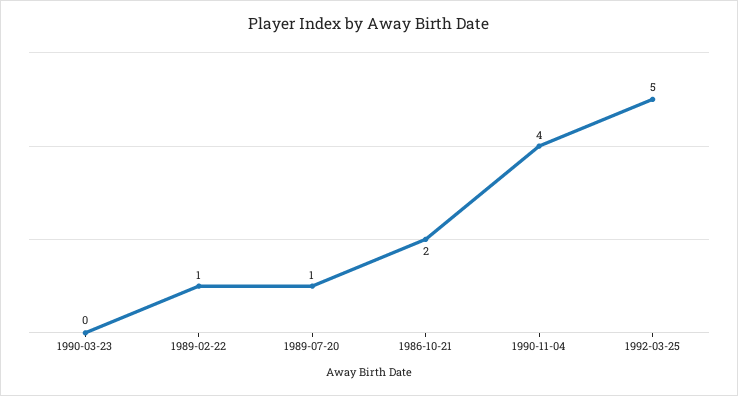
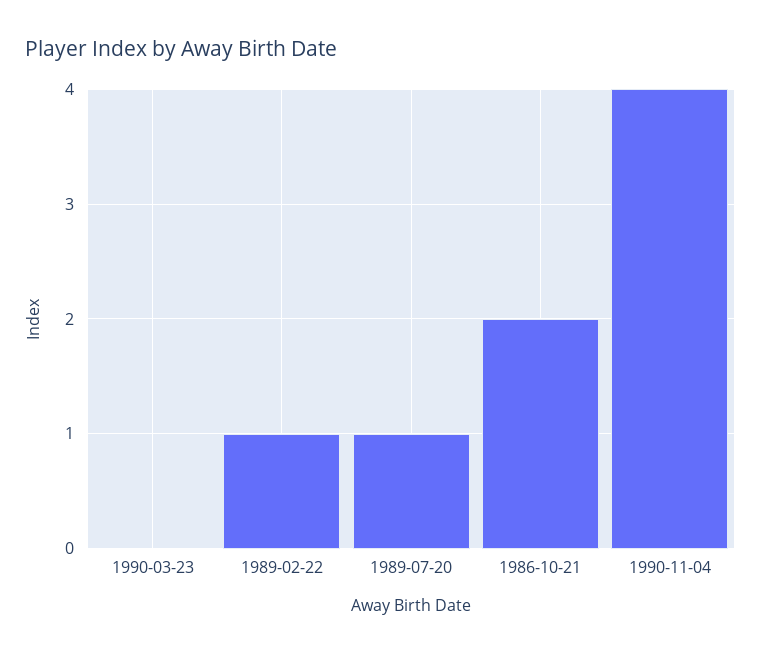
1992-03-25: 5 -> none

